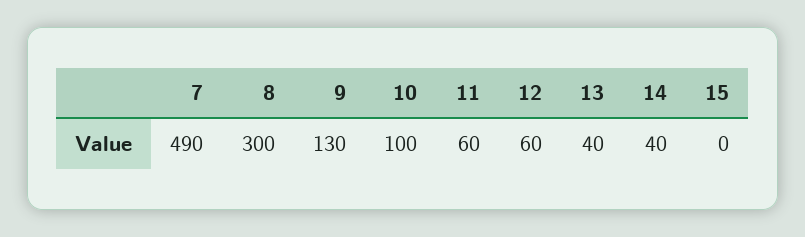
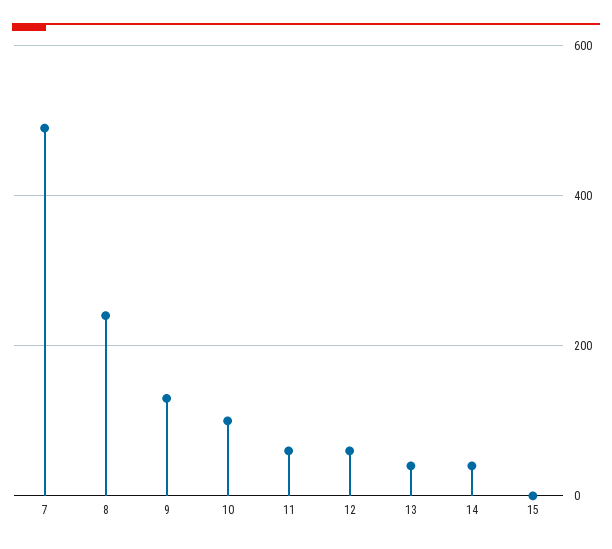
8: 300 -> 240

